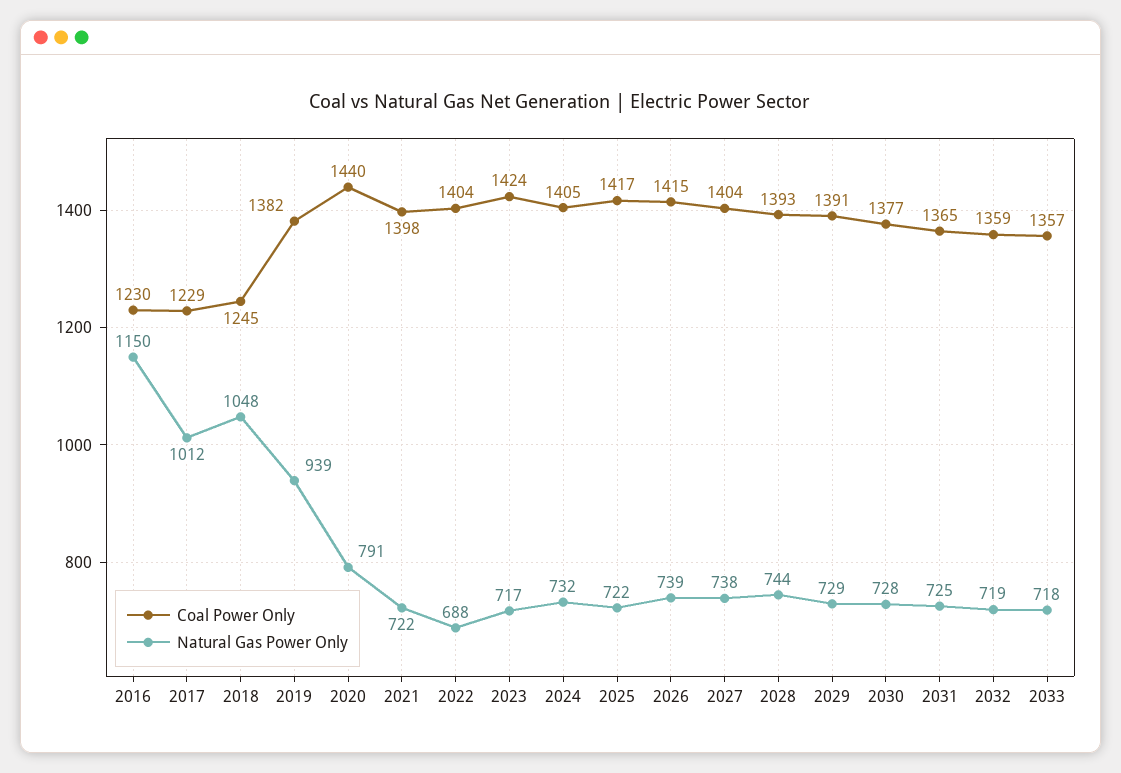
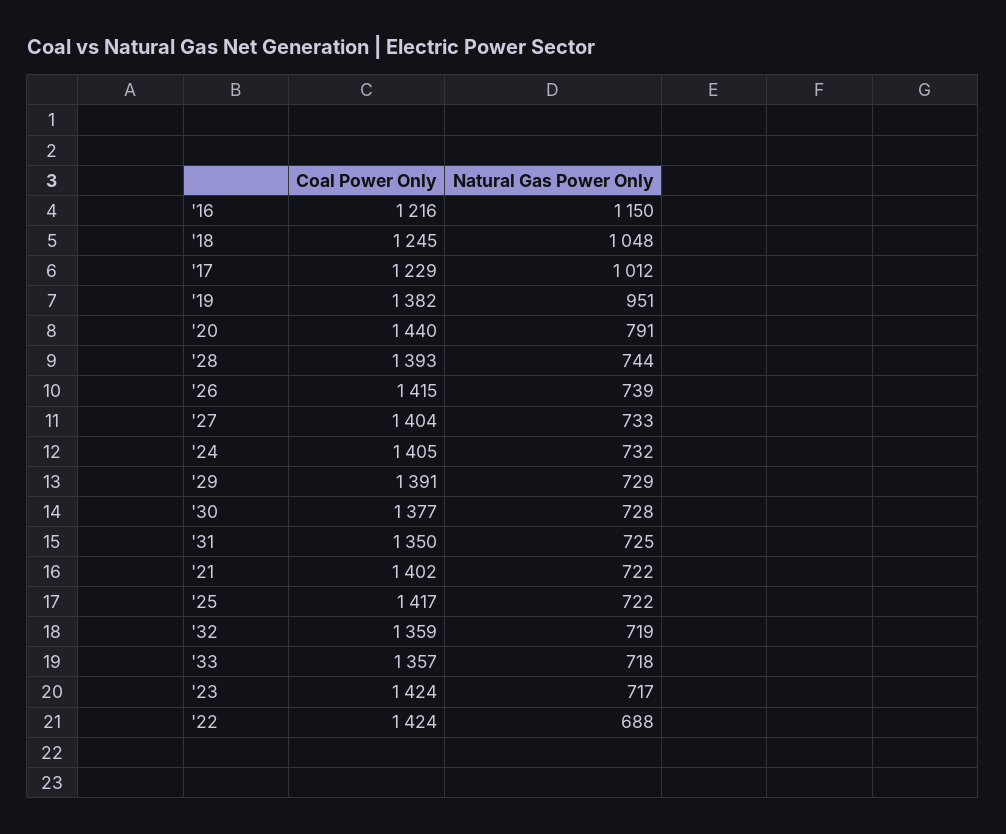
Coal Power Only, 2016: 1230 -> 1216
Natural Gas Power Only, 2019: 939 -> 951
Coal Power Only, 2021: 1398 -> 1402
Coal Power Only, 2022: 1404 -> 1424
Natural Gas Power Only, 2027: 738 -> 733
Coal Power Only, 2031: 1365 -> 1350

